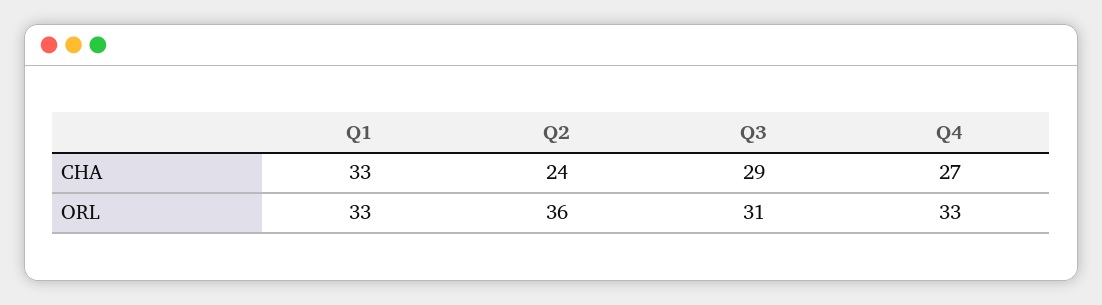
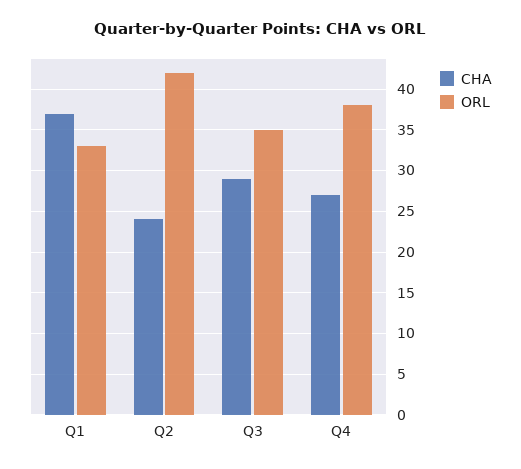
CHA, Q1: 33 -> 37
ORL, Q2: 36 -> 42
ORL, Q3: 31 -> 35
ORL, Q4: 33 -> 38

